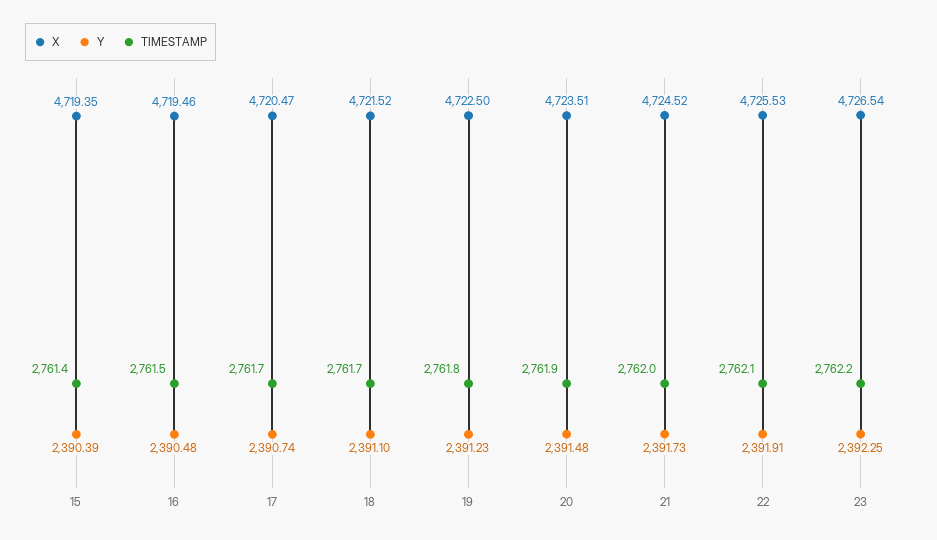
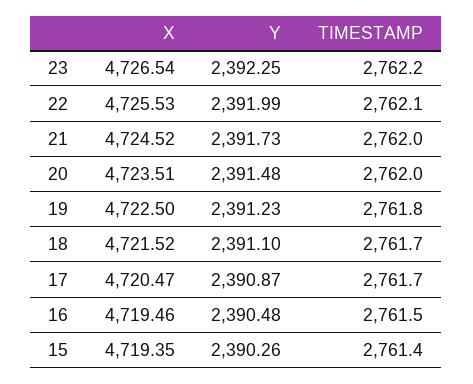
Y, 15: 2390.39 -> 2390.26
Y, 17: 2390.74 -> 2390.87
TIMESTAMP, 20: 2761.9 -> 2762
Y, 22: 2391.91 -> 2391.99

